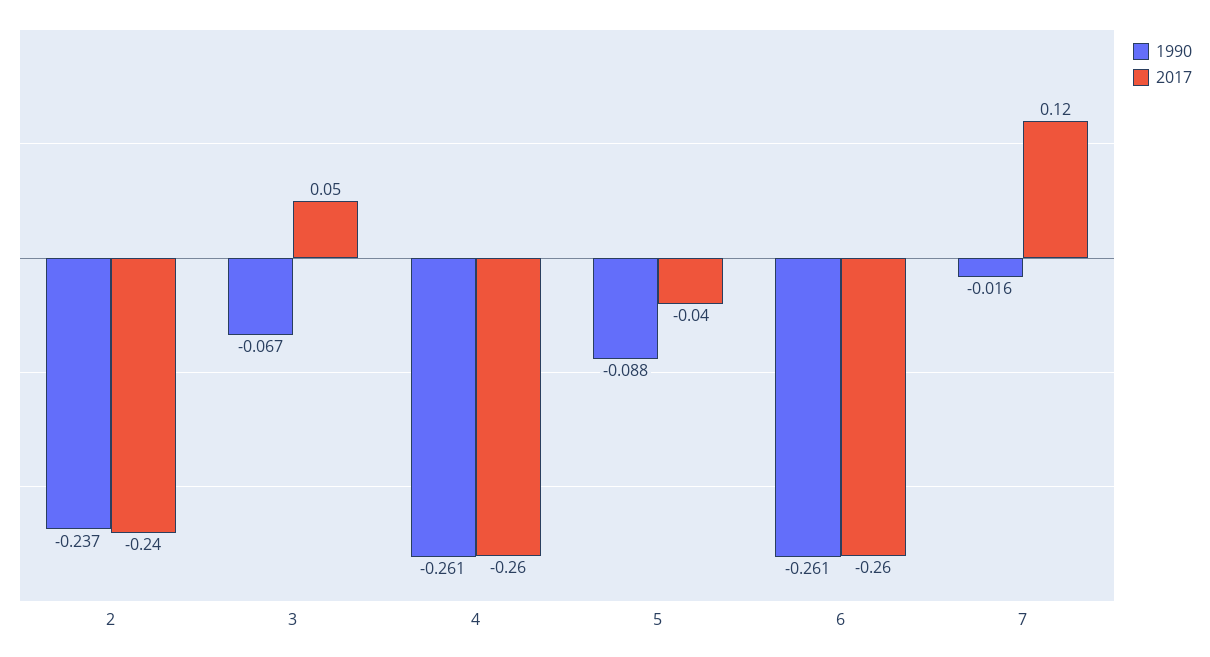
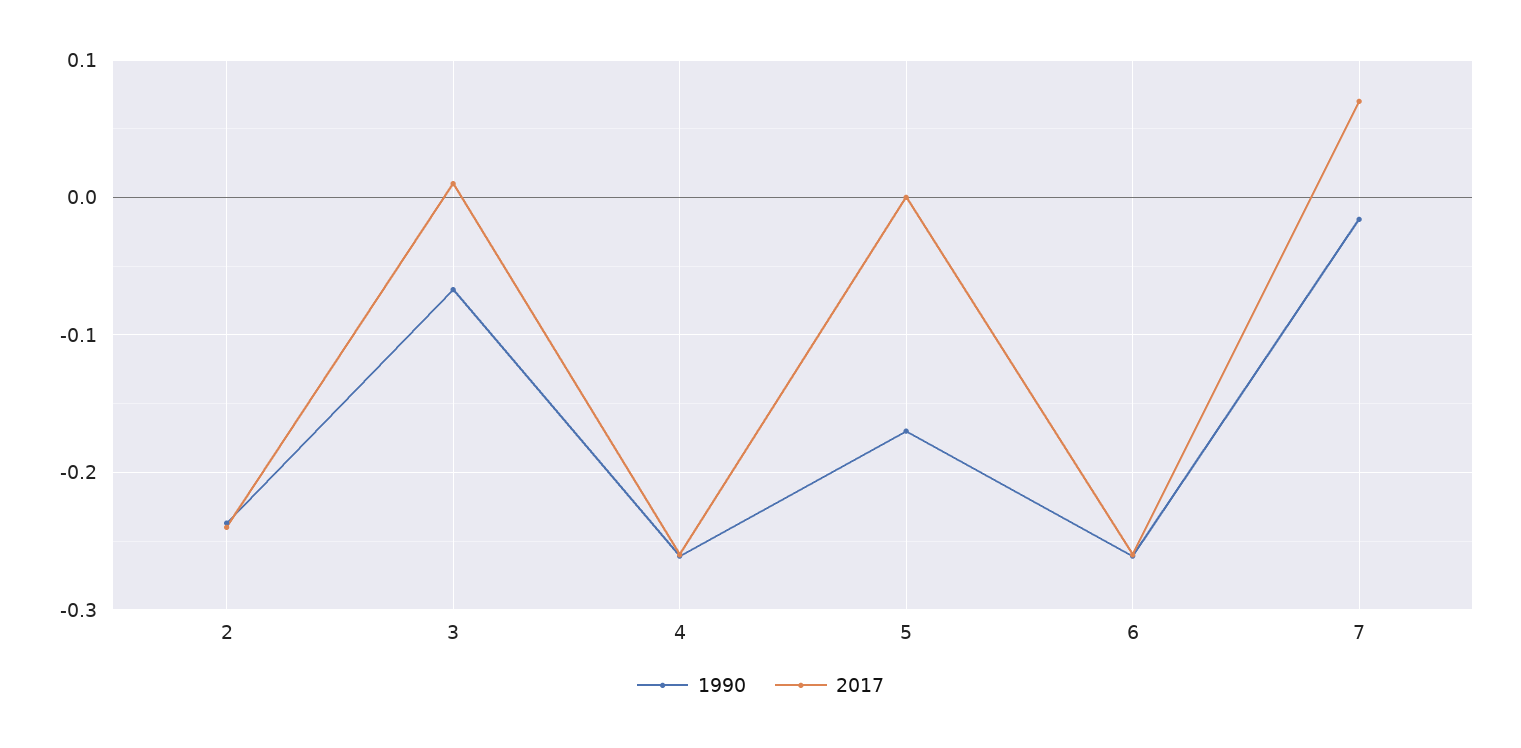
2017, 3: 0.05 -> 0.01
1990, 5: -0.088 -> -0.17
2017, 5: -0.04 -> 0
2017, 7: 0.12 -> 0.07

